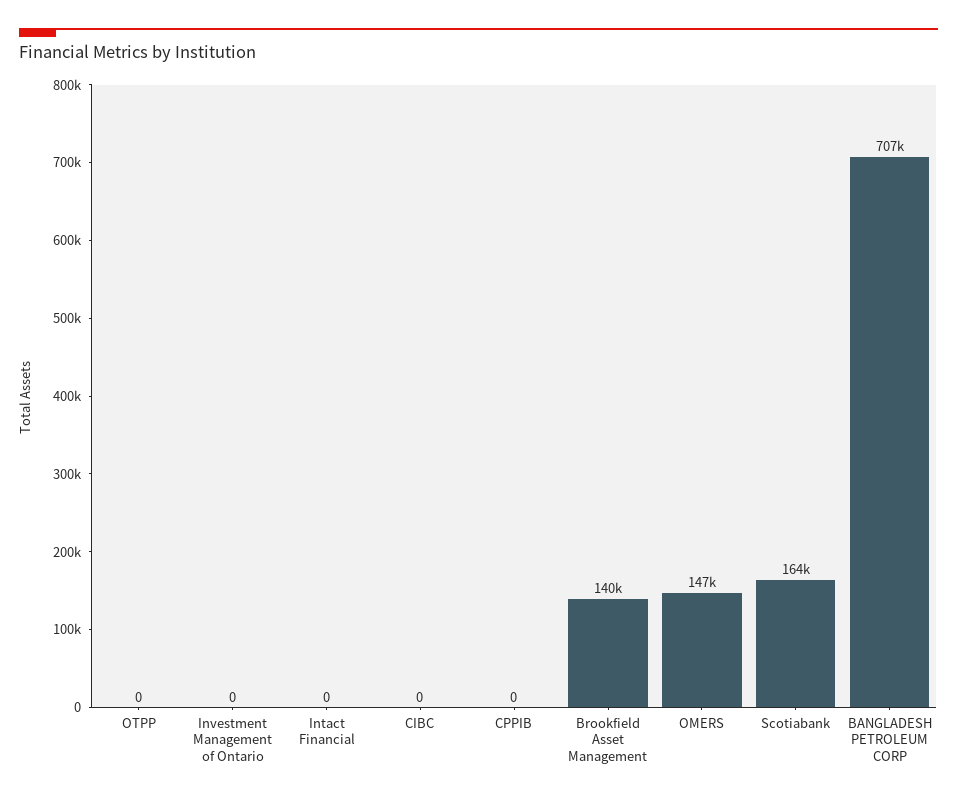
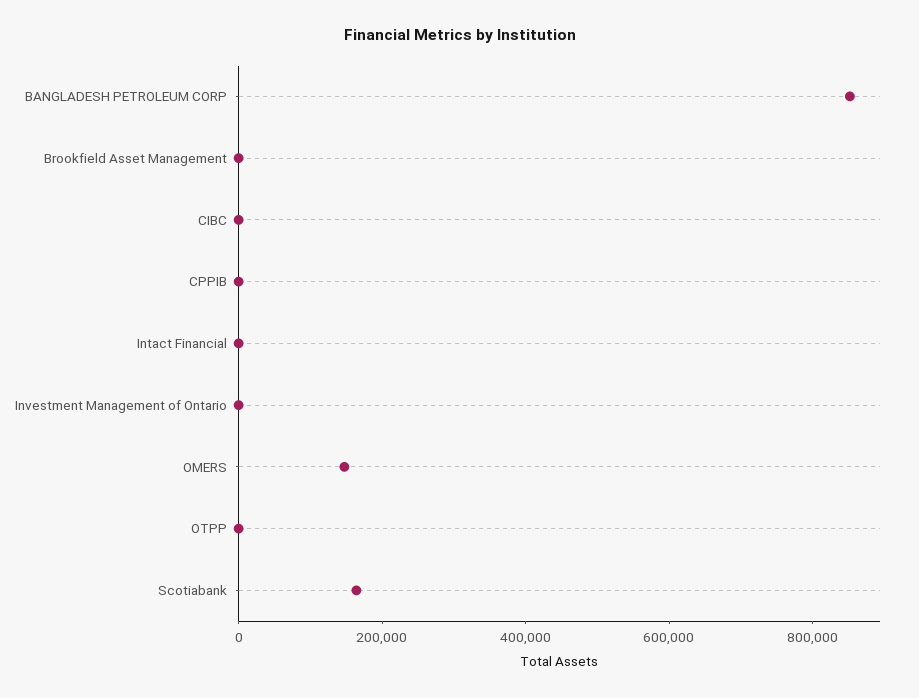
Brookfield Asset Management: 140000 -> 0
BANGLADESH PETROLEUM CORP: 707000 -> 850000

